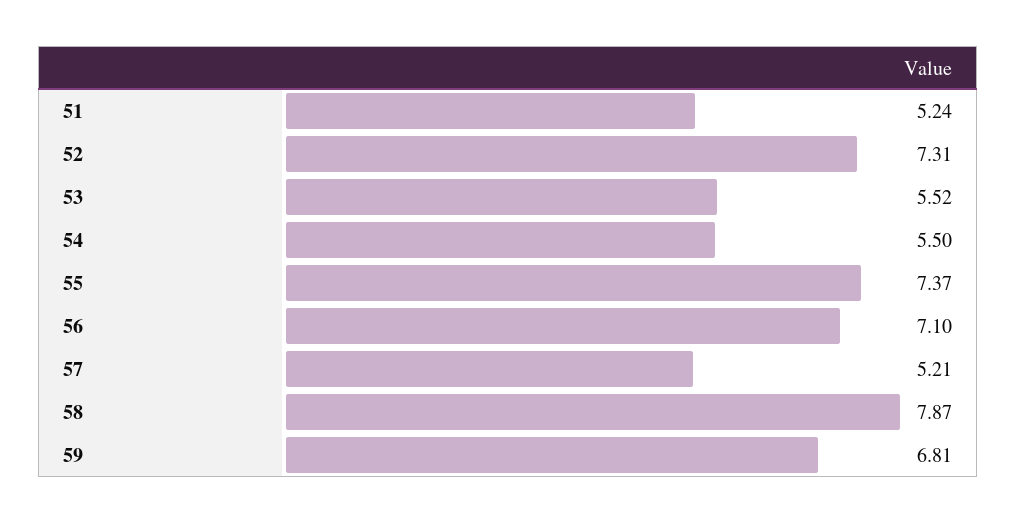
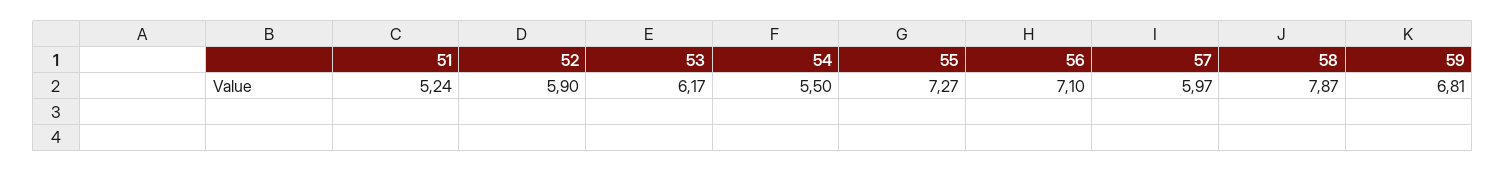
52: 7.31 -> 5.9
53: 5.52 -> 6.17
55: 7.37 -> 7.27
57: 5.21 -> 5.97

